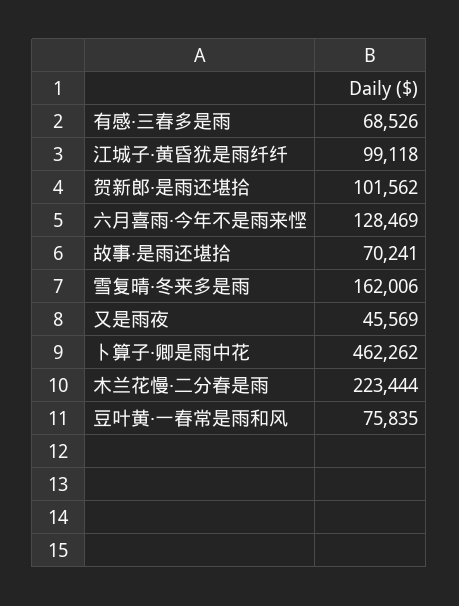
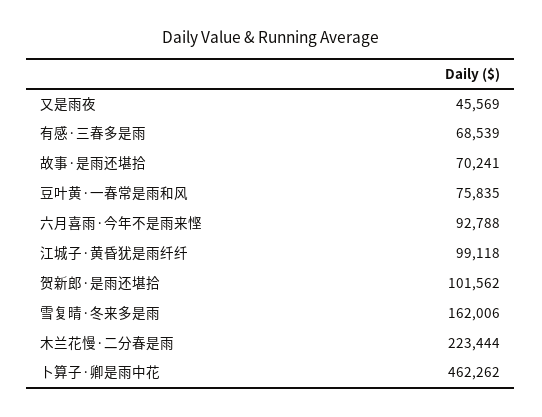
有感·三春多是雨: 68526 -> 68539
六月喜雨·今年不是雨来悭: 128469 -> 92788

